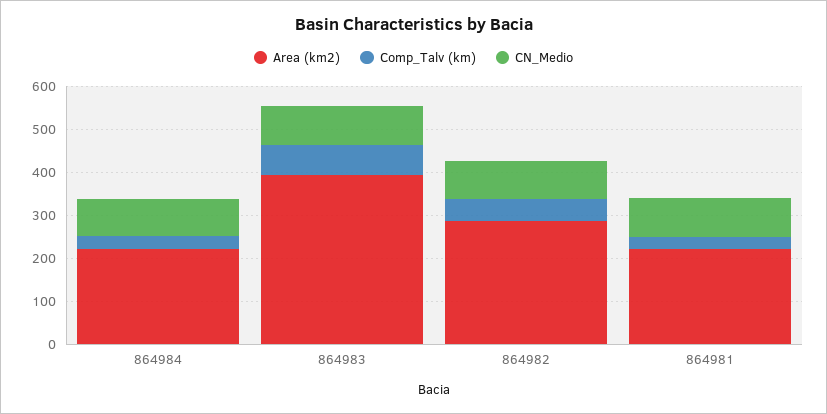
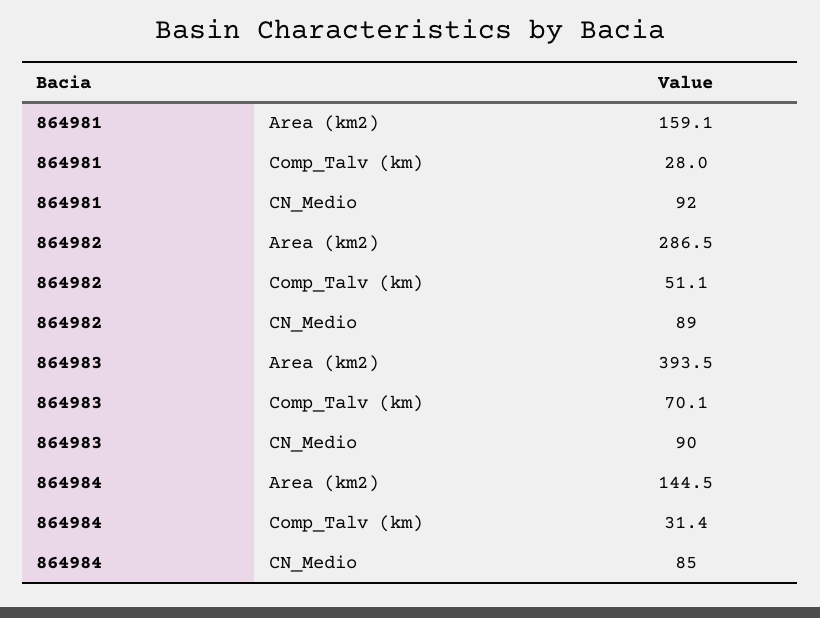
Area (km2), 864984: 220 -> 144.5
Area (km2), 864981: 220 -> 159.1

